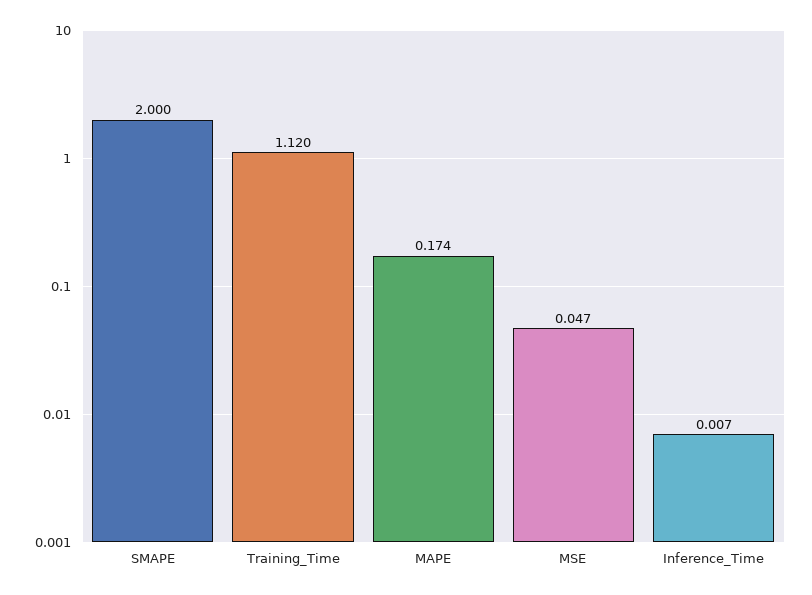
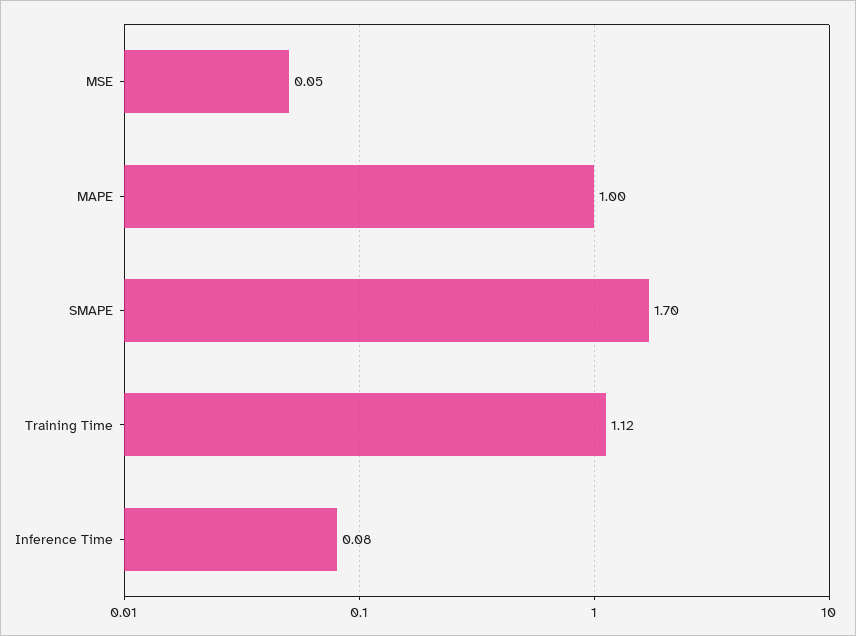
SMAPE: 2 -> 1.7
MAPE: 0.174 -> 1
Inference_Time: 0.007 -> 0.08

